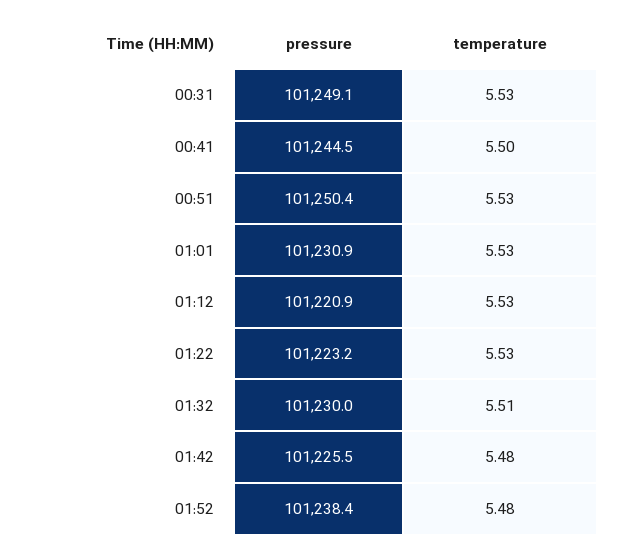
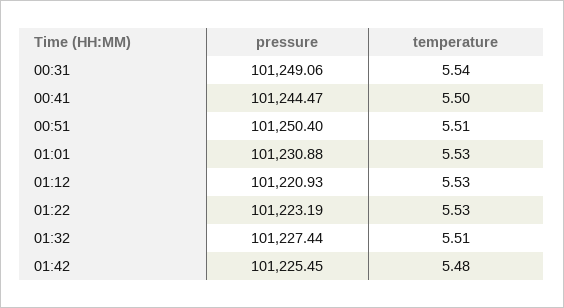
temperature, 00:31: 5.53 -> 5.54
temperature, 00:51: 5.53 -> 5.51
pressure, 01:32: 101230 -> 101227.44
pressure, 01:52: 101238.4 -> none
temperature, 01:52: 5.48 -> none

